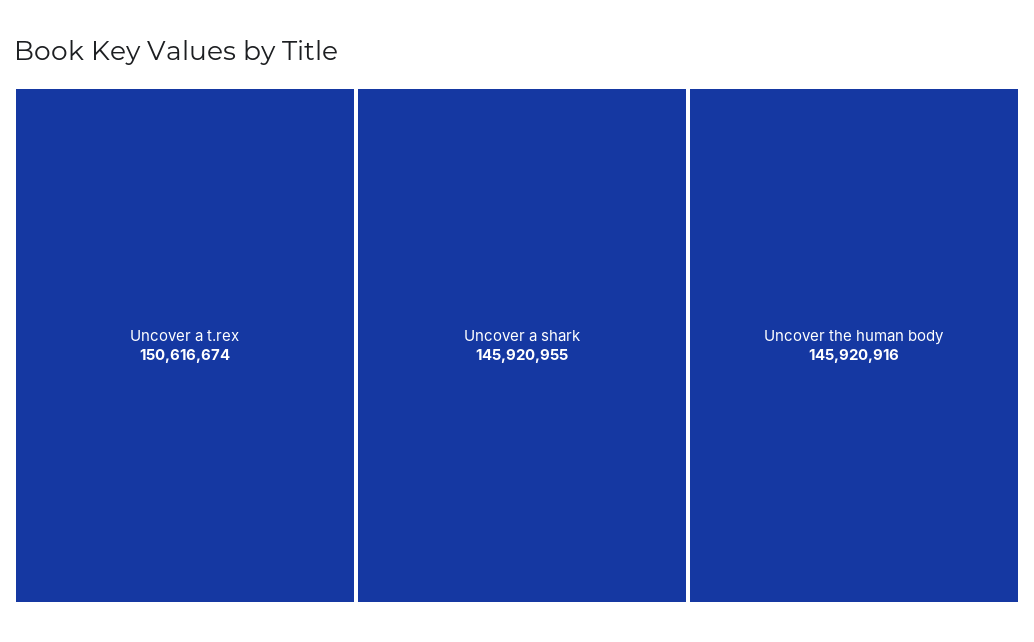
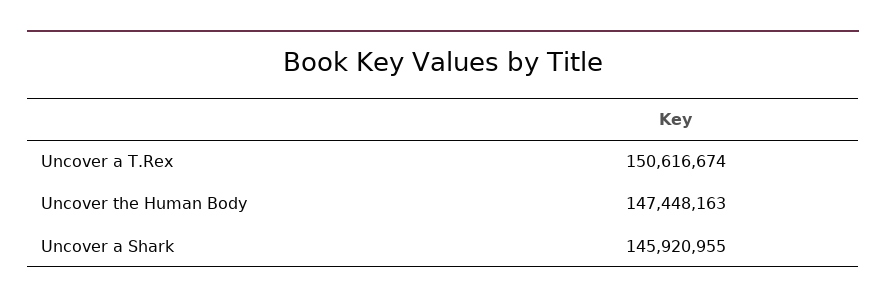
Uncover the human body: 145920916 -> 147448163

